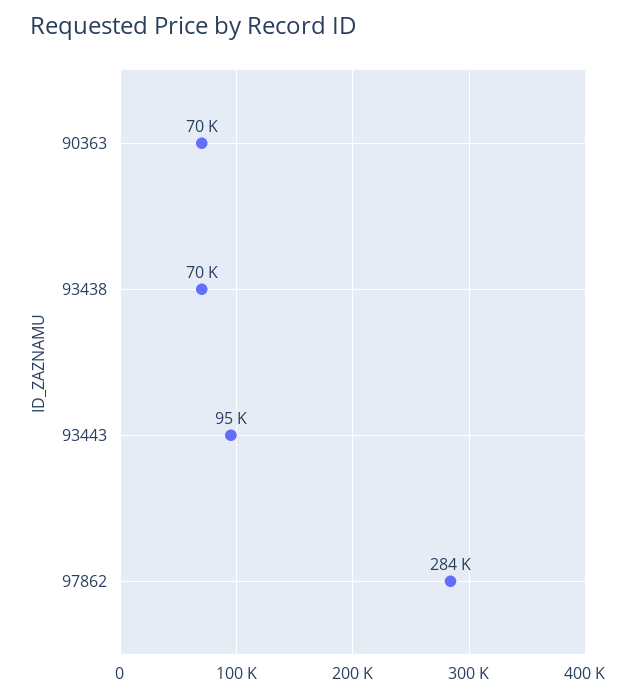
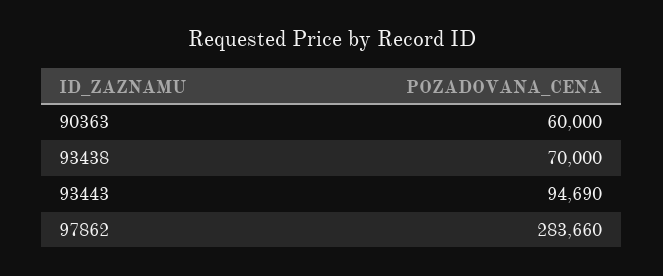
90363: 70000 -> 60000

